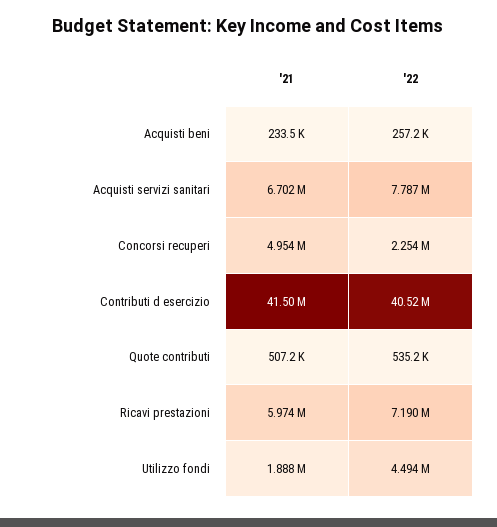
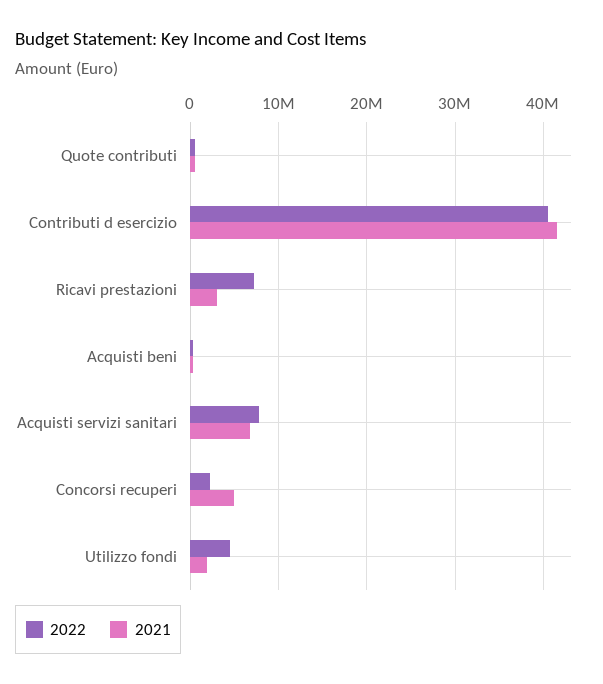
'21, Ricavi prestazioni: 5974000 -> 3000000

